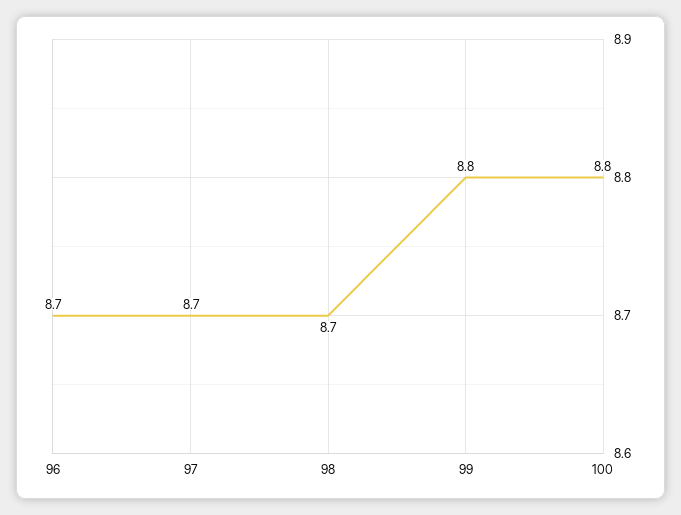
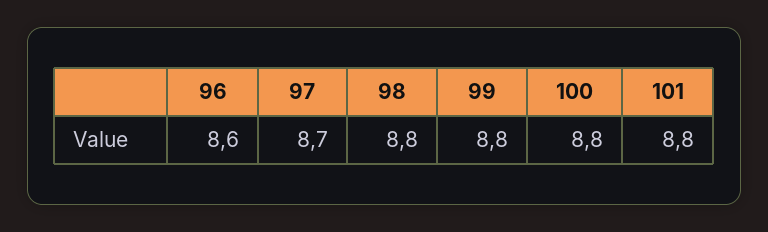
96: 8.7 -> 8.6
98: 8.7 -> 8.8
101: none -> 8.8

